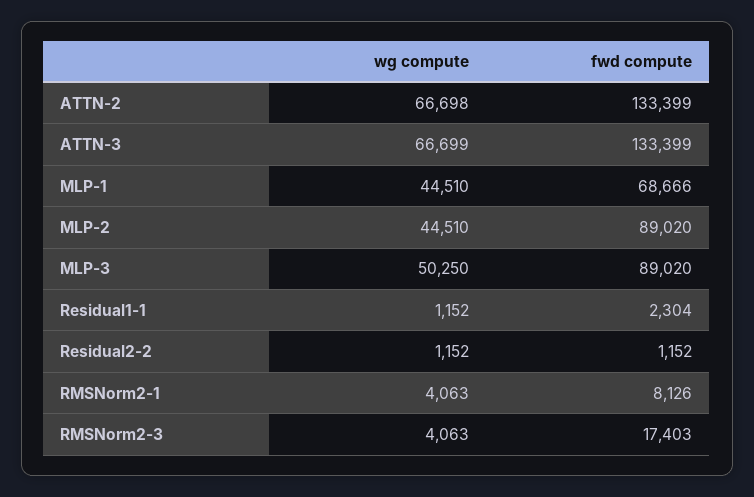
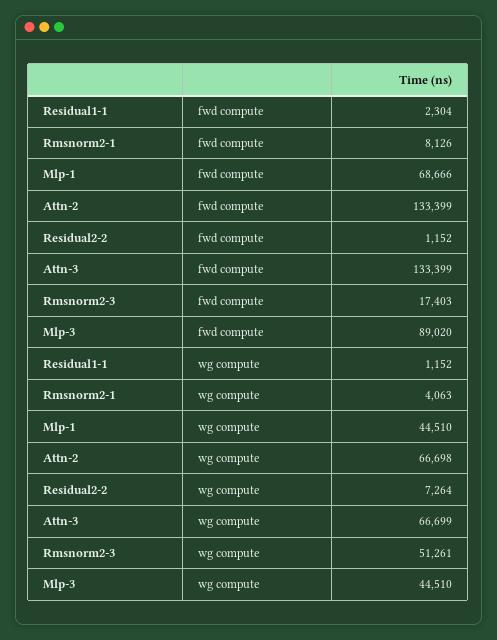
wg compute, MLP-2: 44510 -> none
fwd compute, MLP-2: 89020 -> none
wg compute, MLP-3: 50250 -> 44510
wg compute, Residual2-2: 1152 -> 7264
wg compute, RMSNorm2-3: 4063 -> 51261

